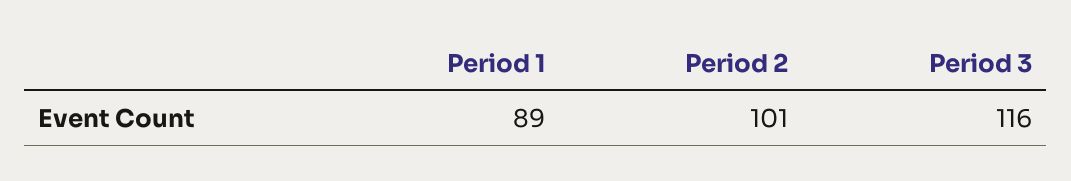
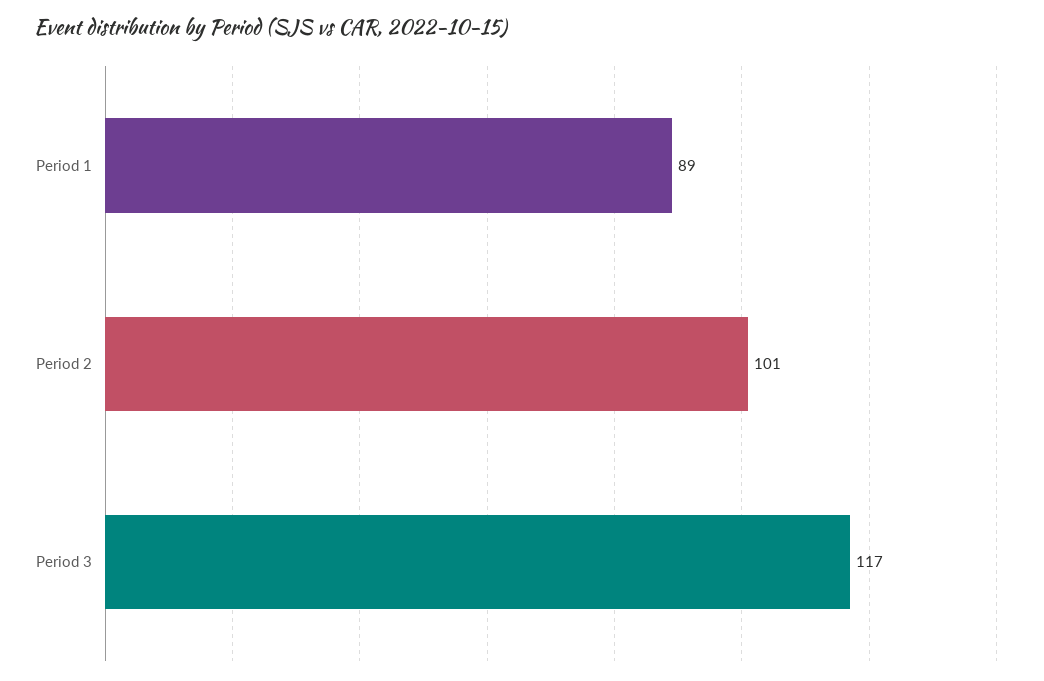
Period 3: 116 -> 117

